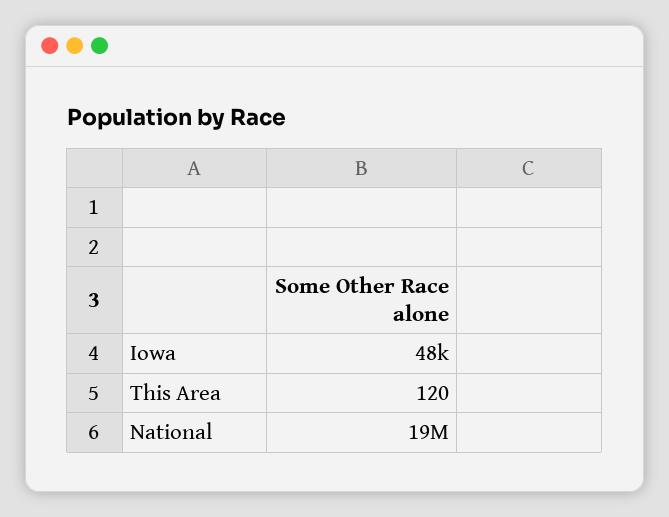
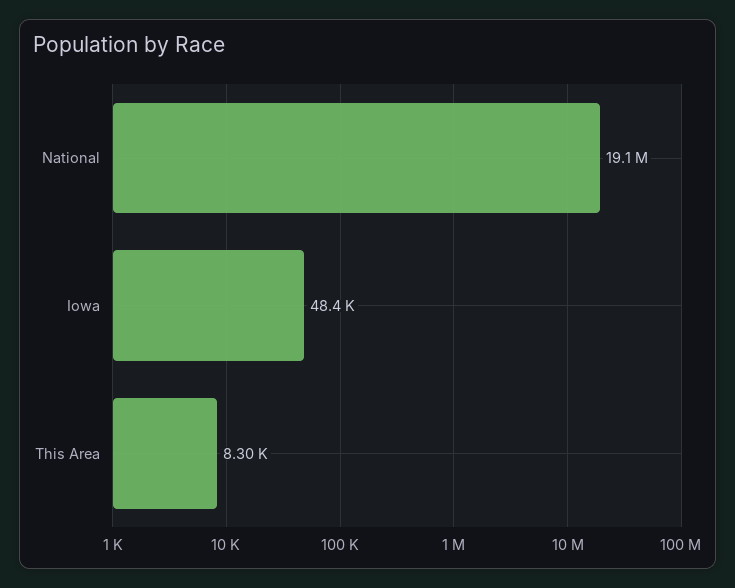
This Area: 120 -> 8300

